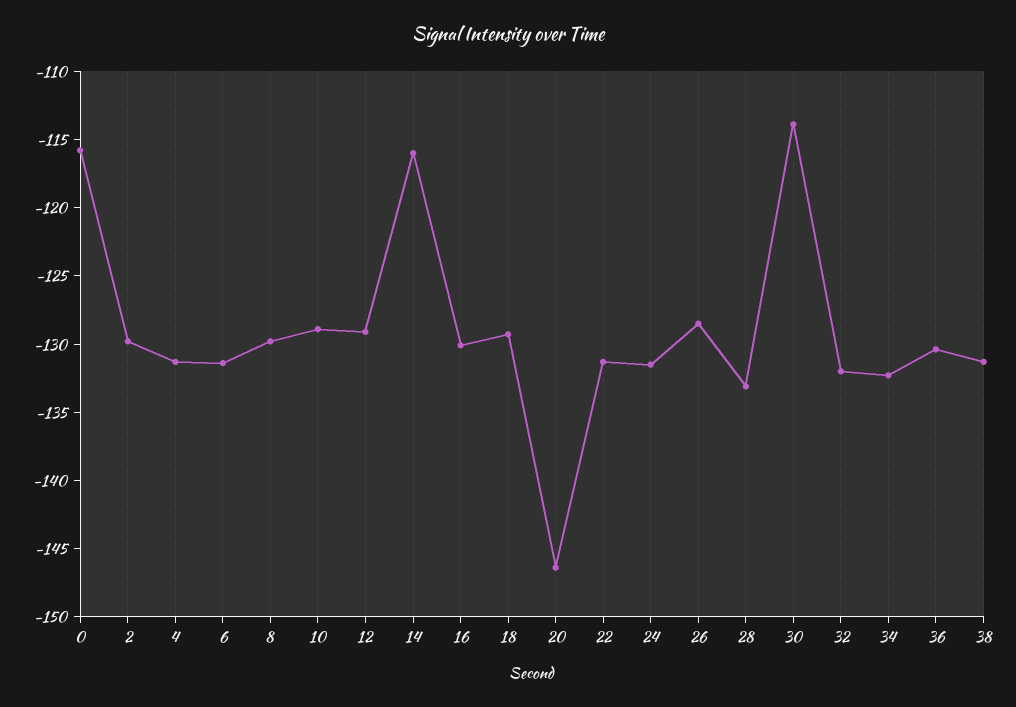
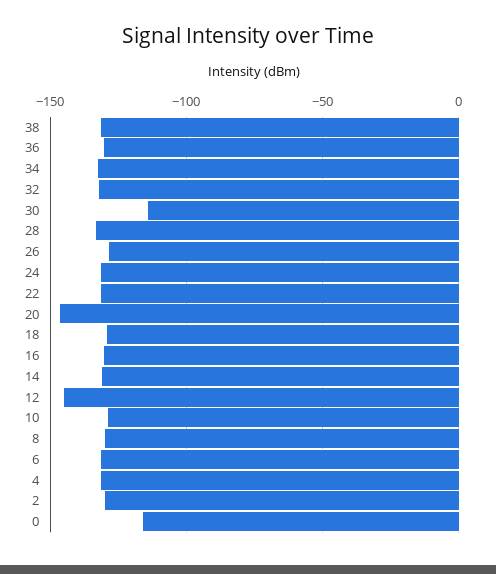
12: -129 -> -145
14: -116 -> -130

